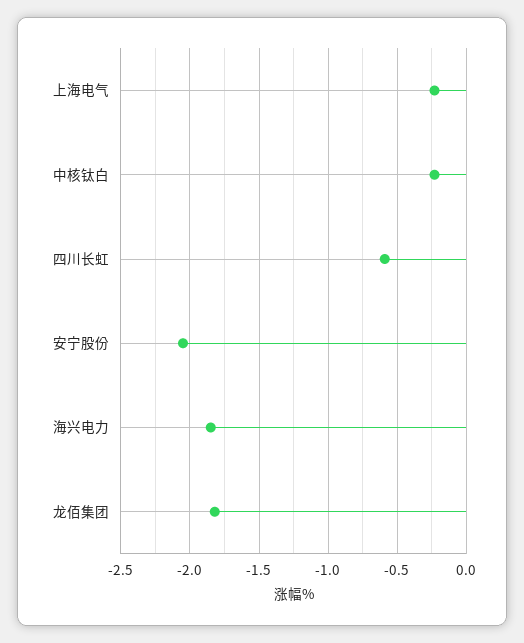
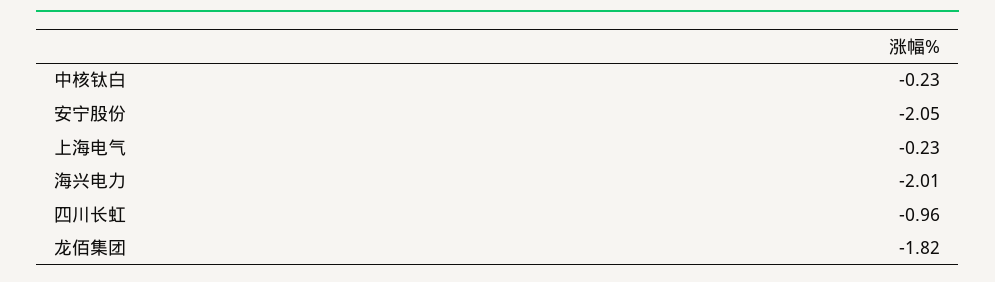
四川长虹: -0.6 -> -0.96
海兴电力: -1.85 -> -2.01

